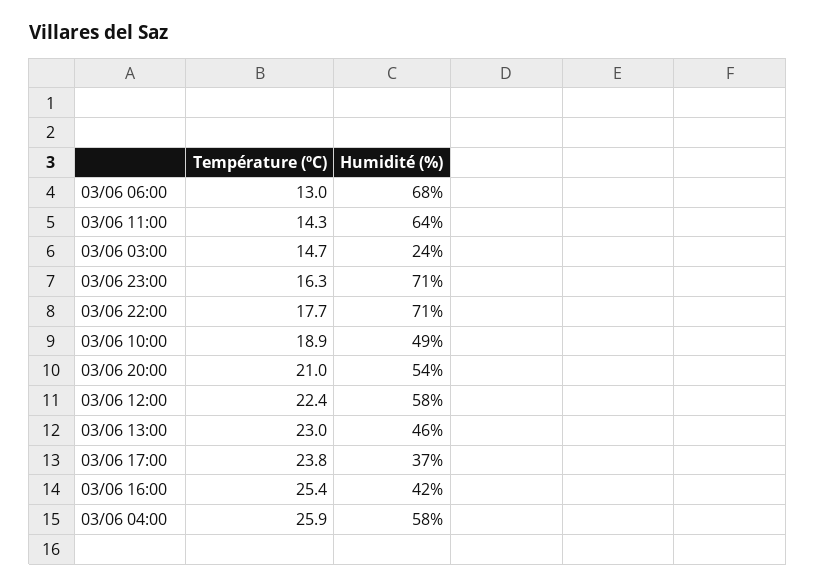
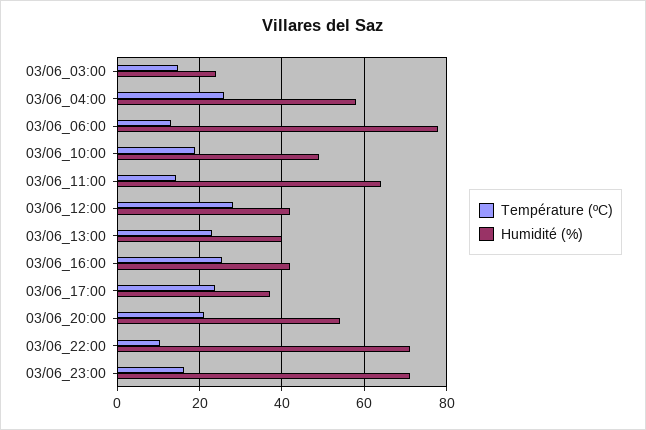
Humidité (%), 03/06 06:00: 68 -> 78
Température (ºC), 03/06 22:00: 17.7 -> 10
Température (ºC), 03/06 12:00: 22.4 -> 28
Humidité (%), 03/06 12:00: 58 -> 42
Humidité (%), 03/06 13:00: 46 -> 40

